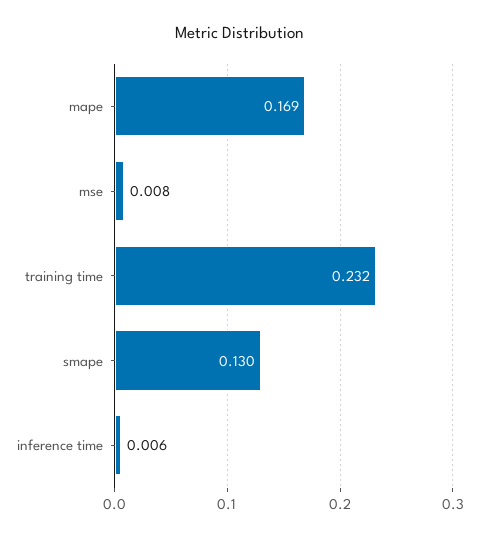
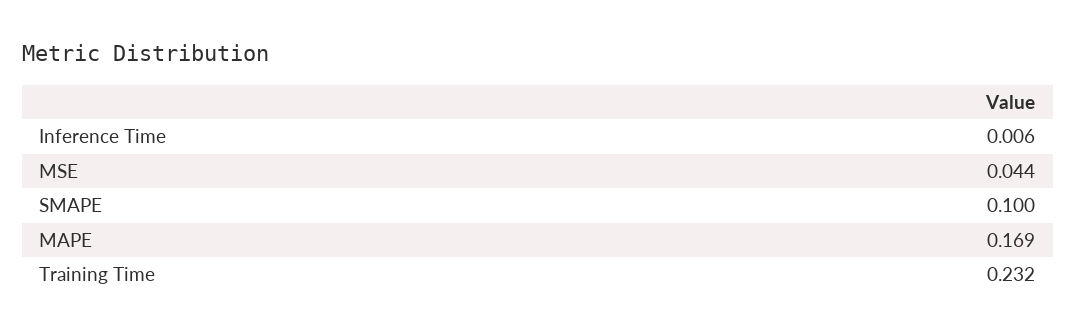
mse: 0.008 -> 0.044
smape: 0.13 -> 0.1

